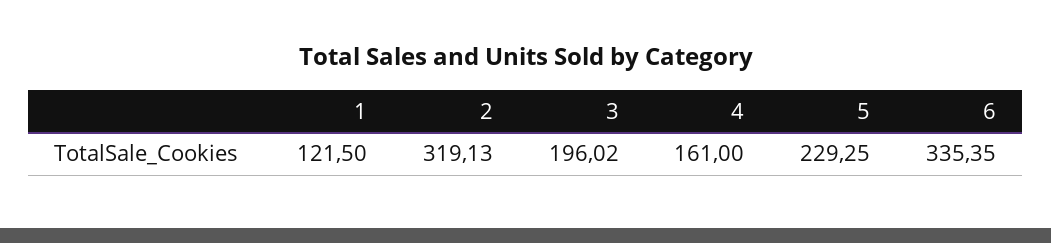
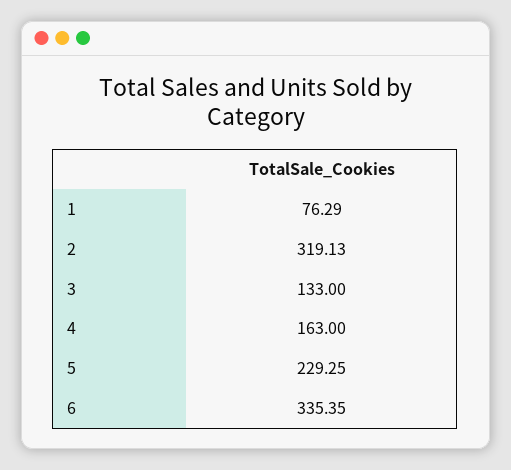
1: 121.5 -> 76.29
3: 196.02 -> 133
4: 161 -> 163

